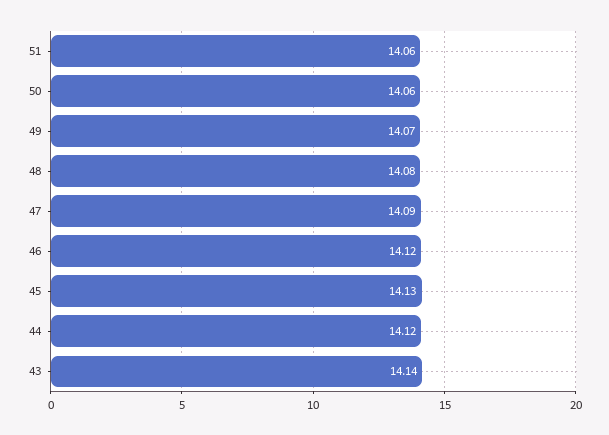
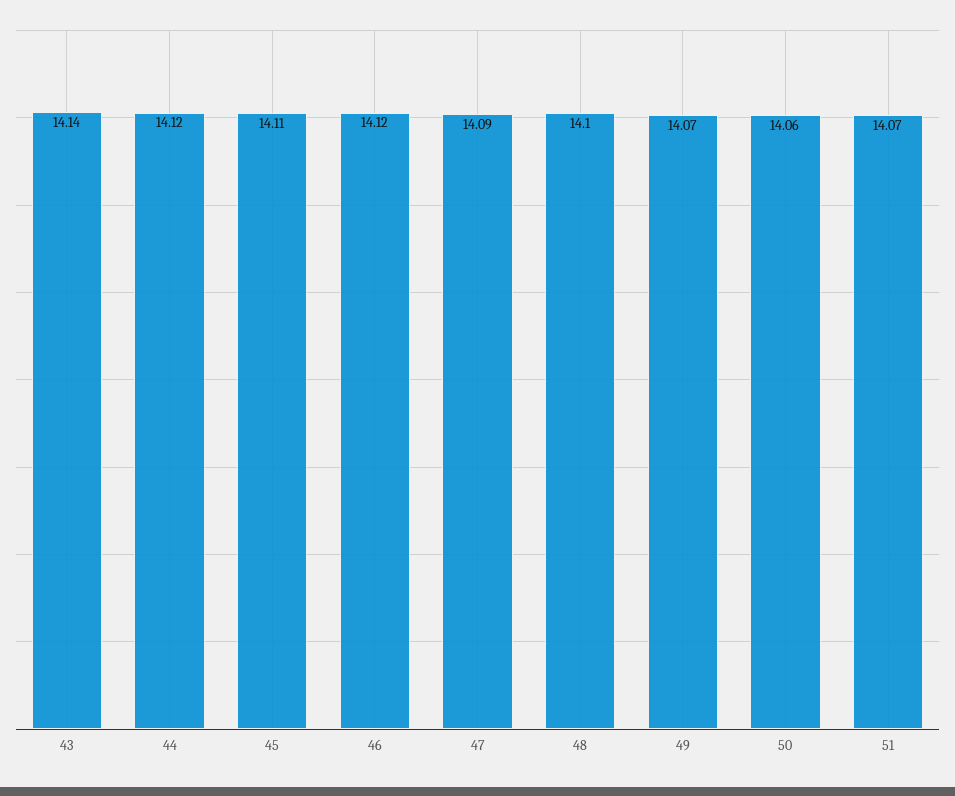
51: 14.06 -> 14.07
48: 14.08 -> 14.1
45: 14.13 -> 14.11

